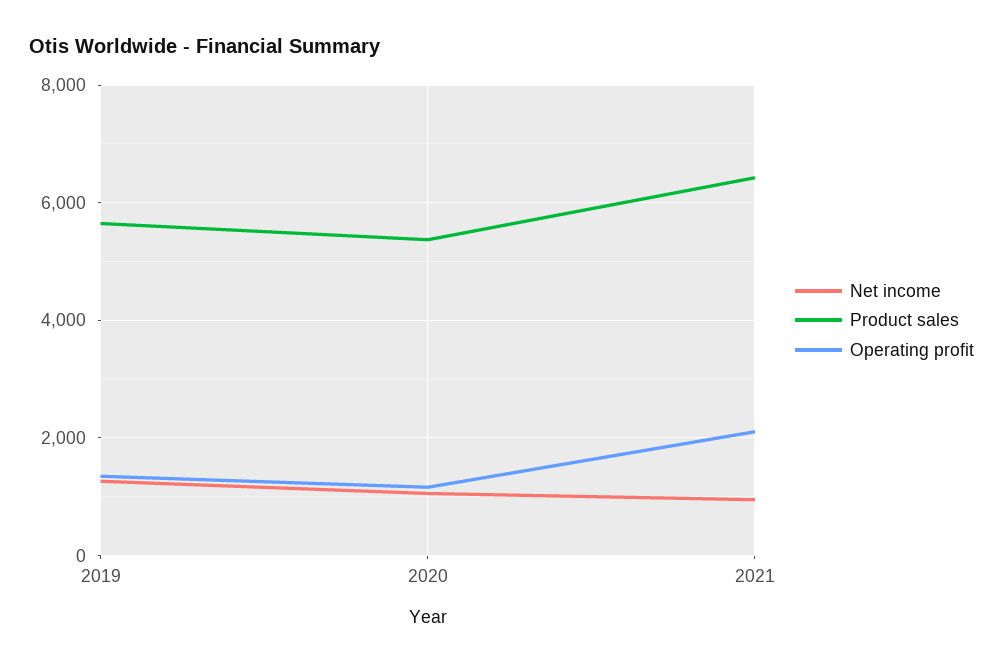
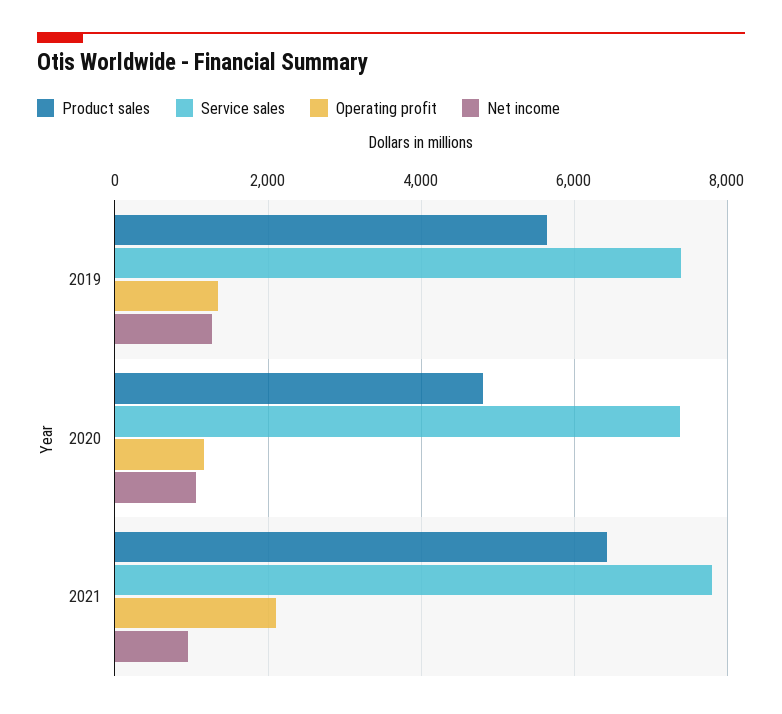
Product sales, 2020: 5400 -> 4800
Service sales, 2019: none -> 7400
Service sales, 2020: none -> 7400
Service sales, 2021: none -> 7800

